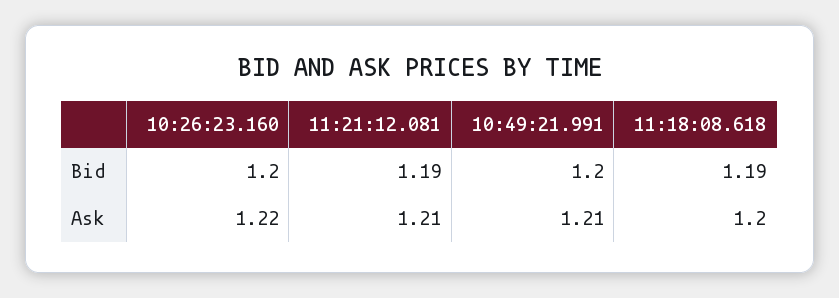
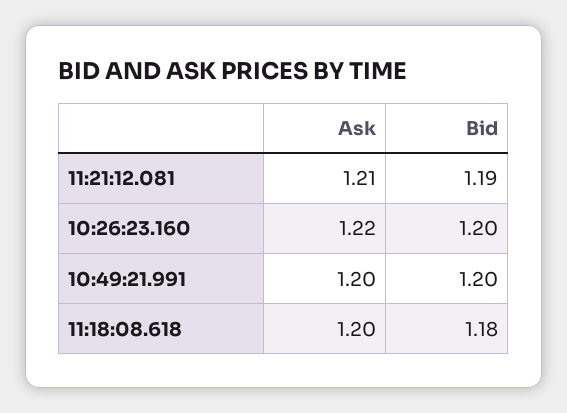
11:18:08.618, Bid: 1.19 -> 1.18
10:49:21.991, Ask: 1.21 -> 1.2

